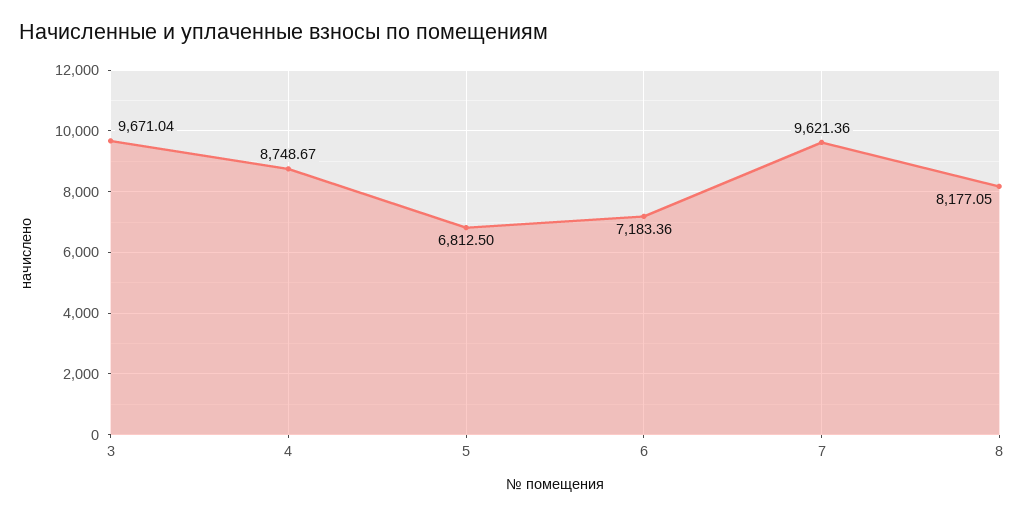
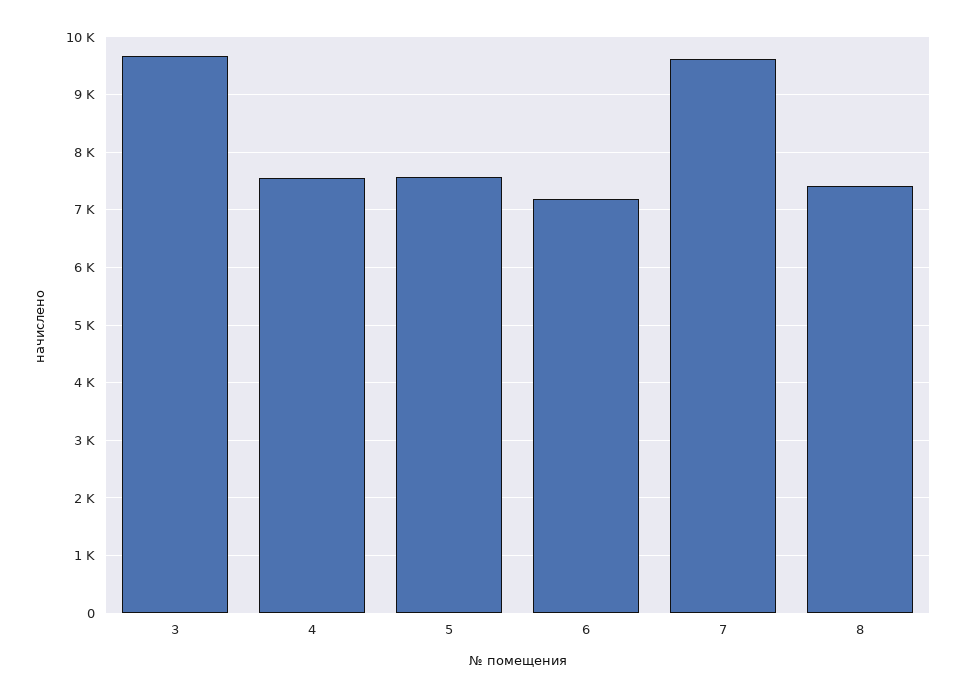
4: 8748.67 -> 7600
5: 6812.5 -> 7600
8: 8177.05 -> 7400

